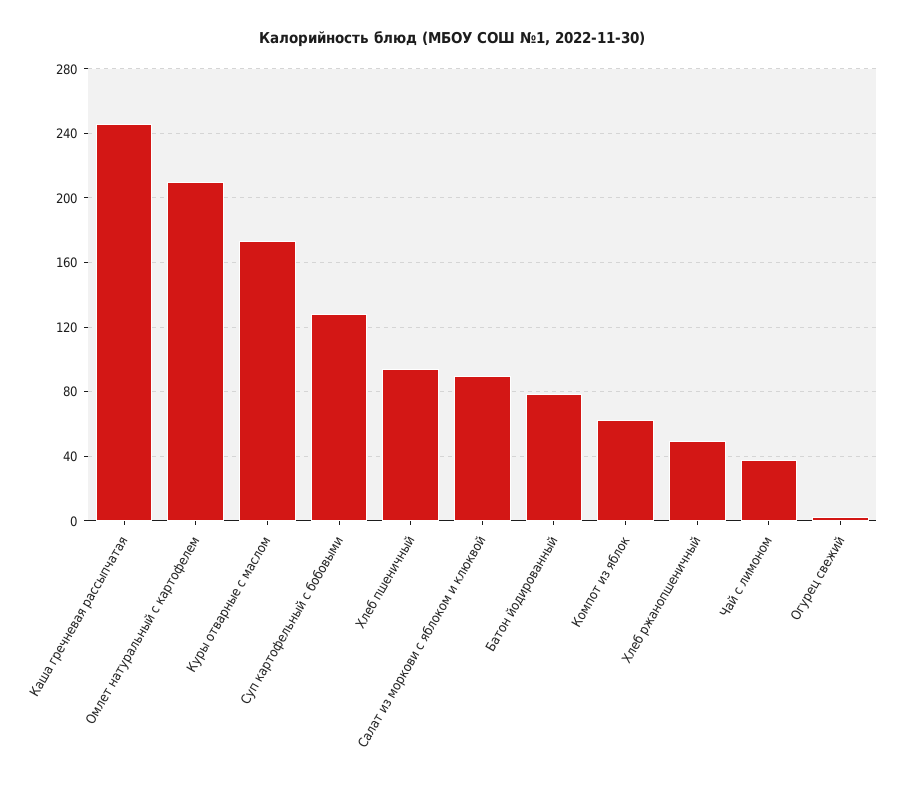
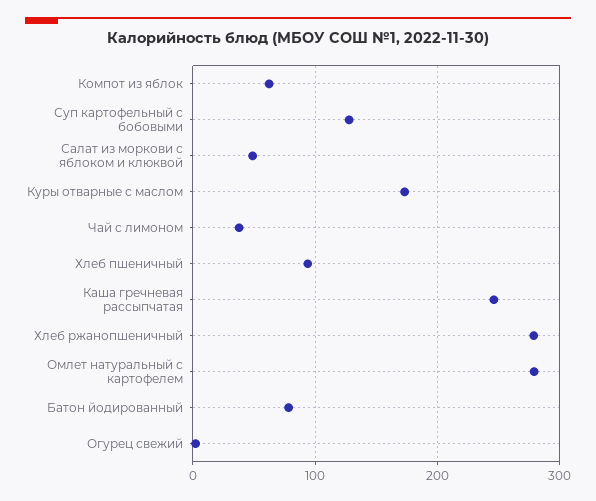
Омлет натуральный с картофелем: 210 -> 280
Салат из моркови с яблоком и клюквой: 90 -> 50
Хлеб ржанопшеничный: 50 -> 280

